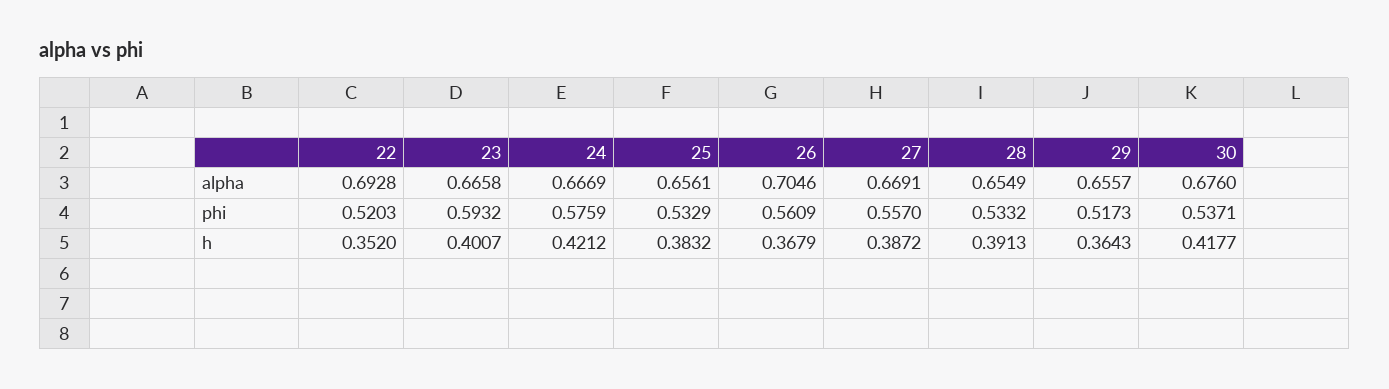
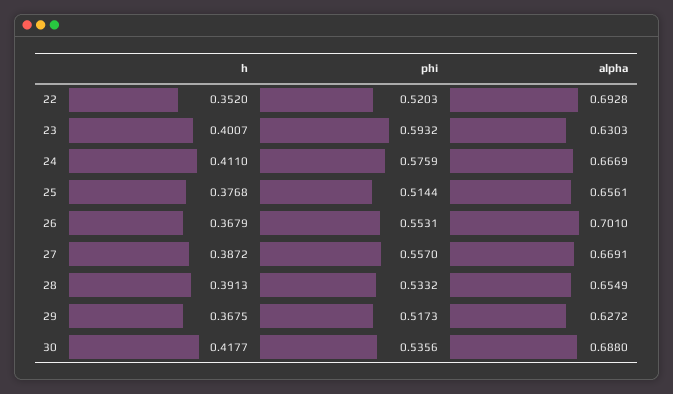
23, alpha: 0.6658 -> 0.6303
26, alpha: 0.7046 -> 0.701
29, alpha: 0.6557 -> 0.6272
30, alpha: 0.676 -> 0.688
25, phi: 0.5329 -> 0.5144
26, phi: 0.5609 -> 0.5531
30, phi: 0.5371 -> 0.5356
24, h: 0.4212 -> 0.411
25, h: 0.3832 -> 0.3768
29, h: 0.3643 -> 0.3675

